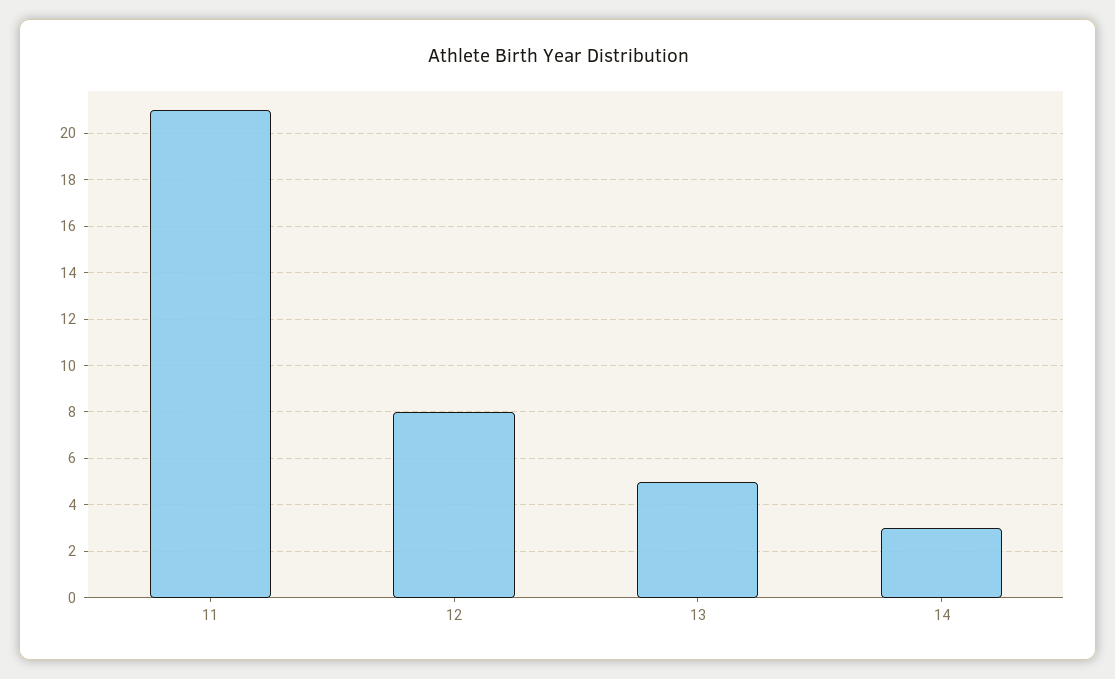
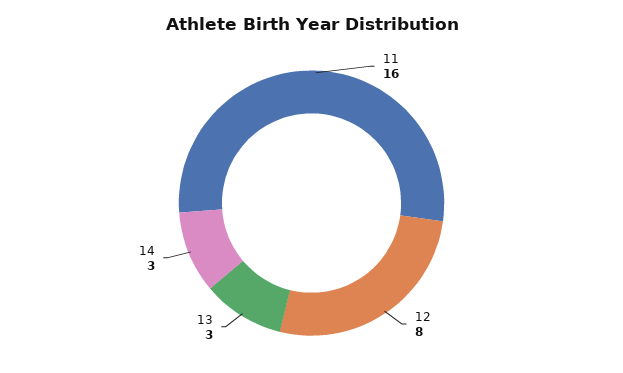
11: 21 -> 16
13: 5 -> 3

